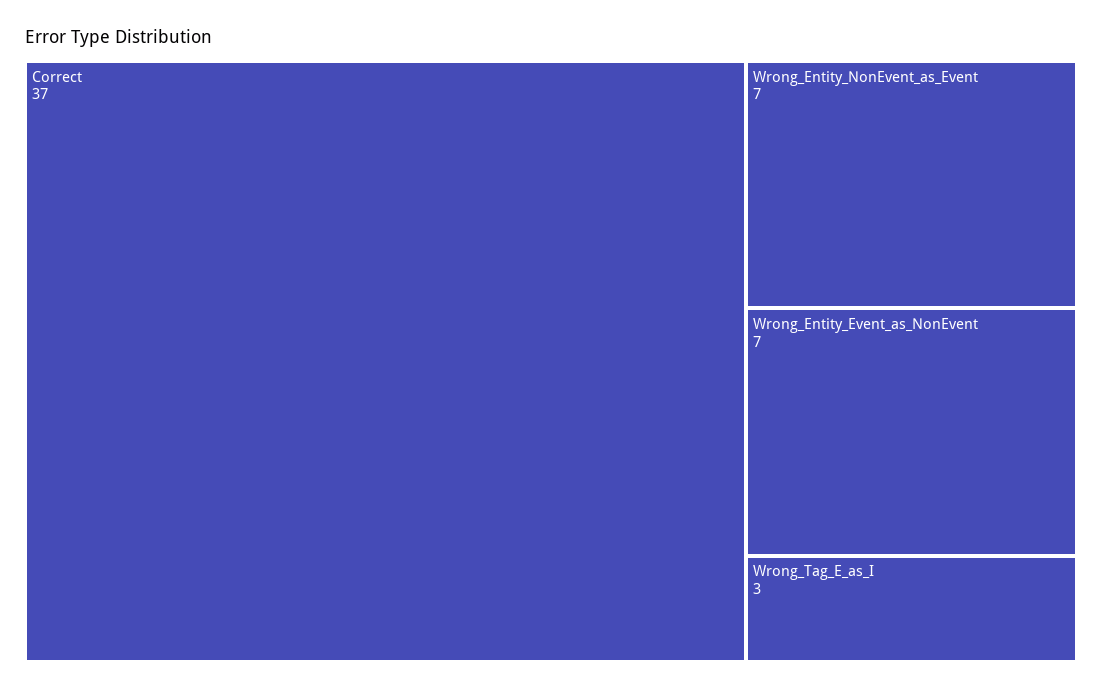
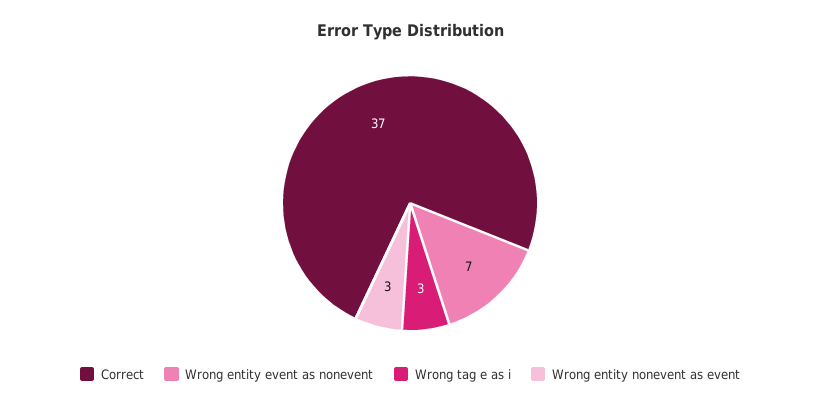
Wrong_Entity_NonEvent_as_Event: 7 -> 3

